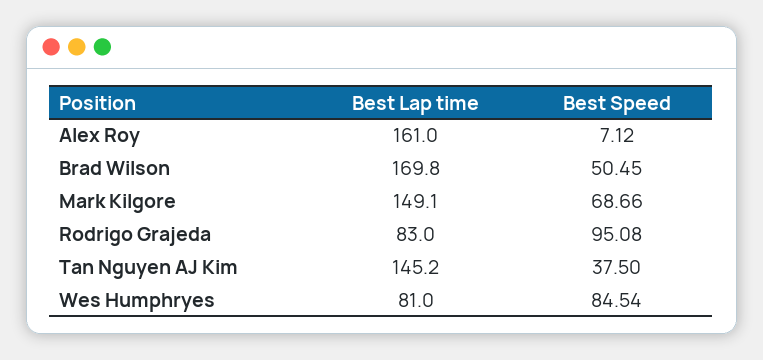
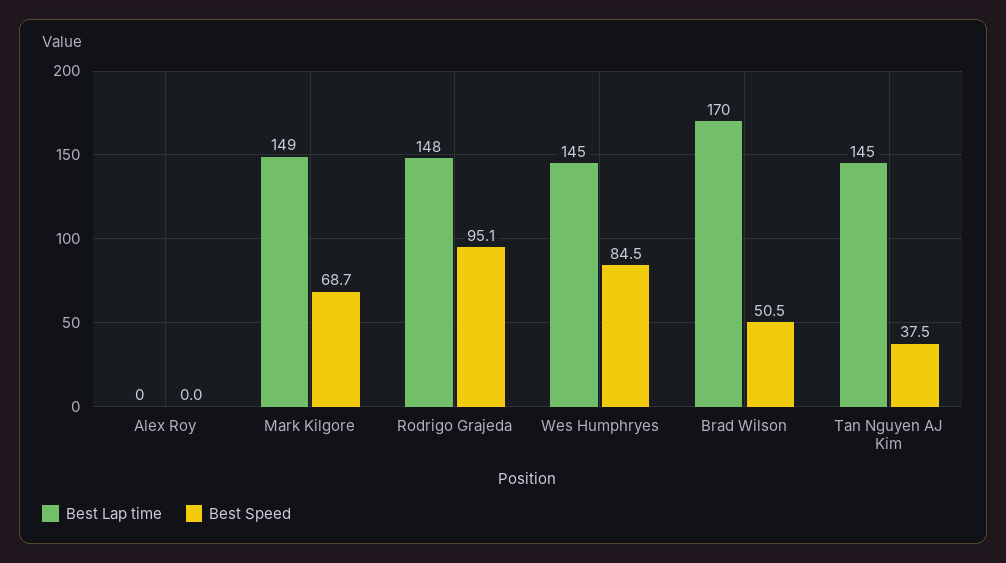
Best Lap time, Alex Roy: 161 -> 0
Best Speed, Alex Roy: 7.12 -> 0
Best Lap time, Rodrigo Grajeda: 83 -> 148
Best Lap time, Wes Humphryes: 81 -> 145

